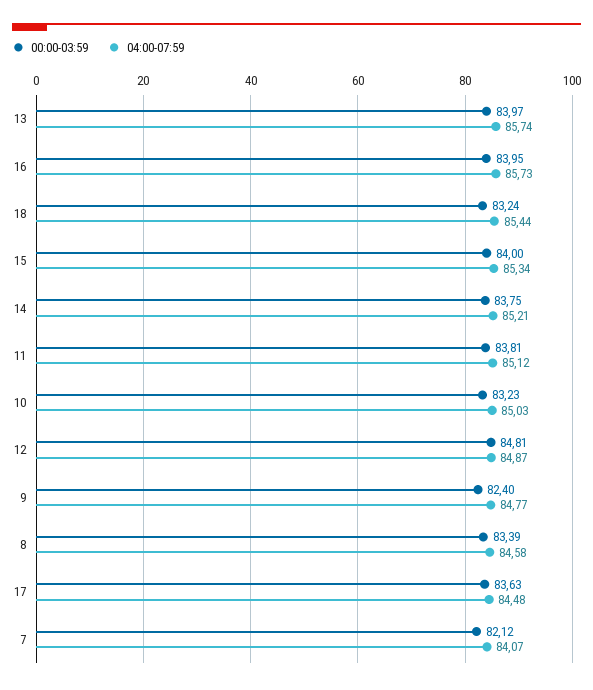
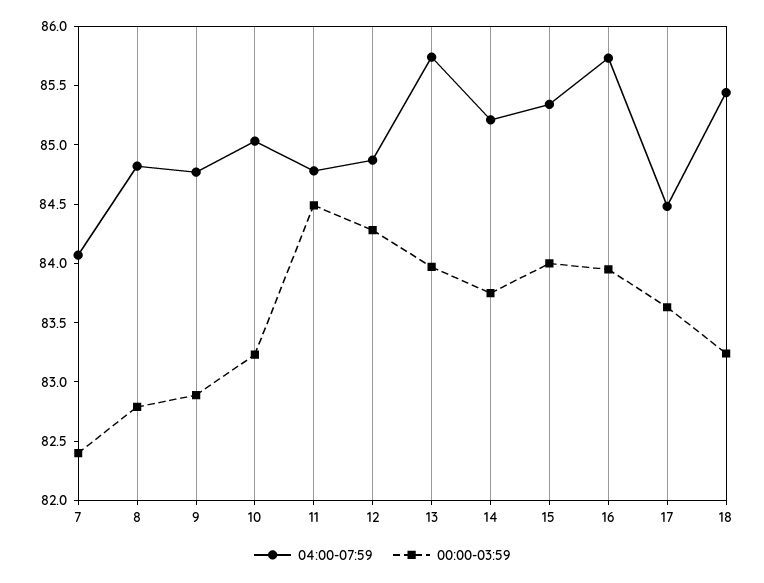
00:00-03:59, 11: 83.81 -> 84.5
04:00-07:59, 11: 85.12 -> 84.8
00:00-03:59, 12: 84.81 -> 84.3
00:00-03:59, 9: 82.4 -> 82.9
00:00-03:59, 8: 83.39 -> 82.8
04:00-07:59, 8: 84.58 -> 84.8
00:00-03:59, 7: 82.12 -> 82.4

